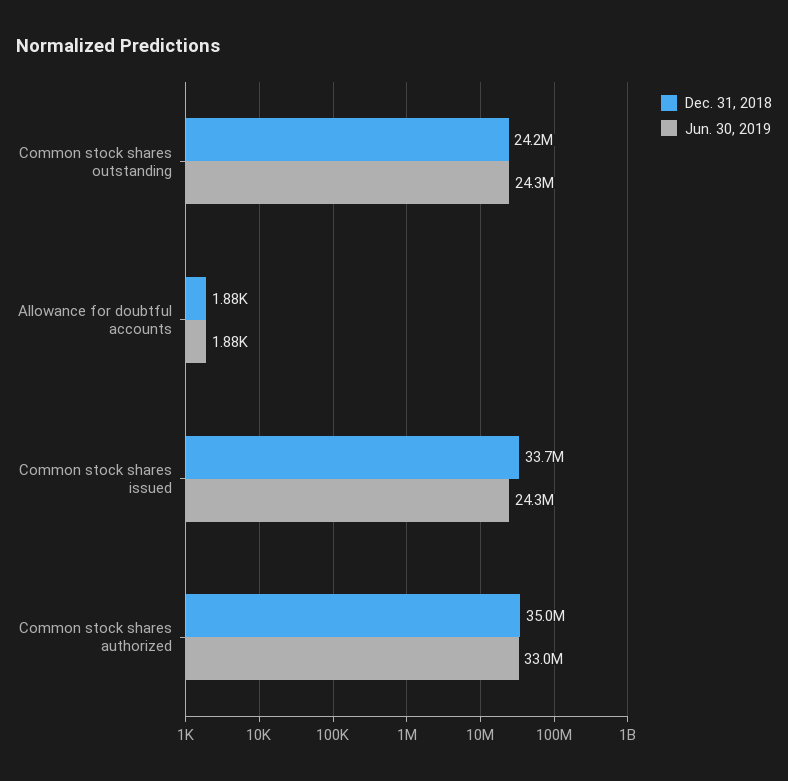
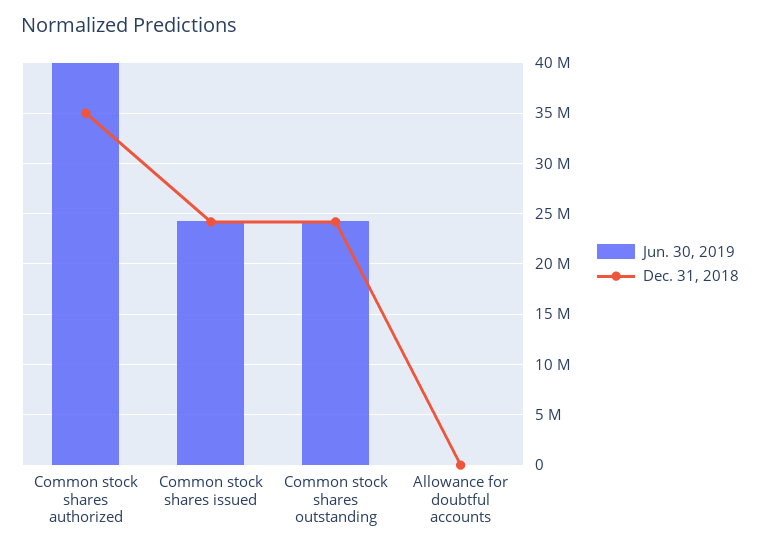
Dec. 31, 2018, Common stock shares issued: 33700000 -> 24000000
Jun. 30, 2019, Common stock shares authorized: 33000000 -> 40000000

